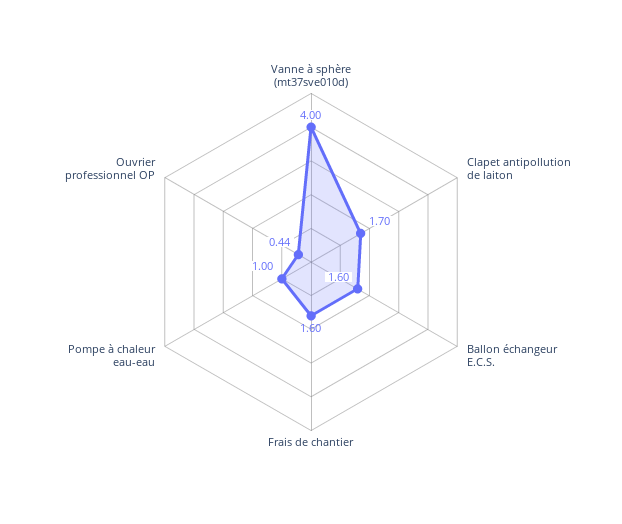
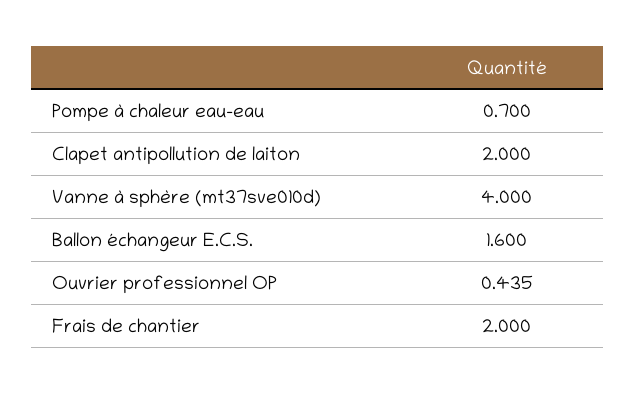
Clapet antipollution de laiton: 1.7 -> 2
Frais de chantier: 1.6 -> 2
Pompe à chaleur eau-eau: 1 -> 0.7

